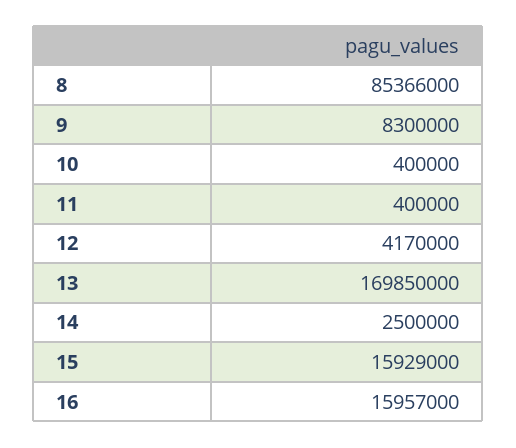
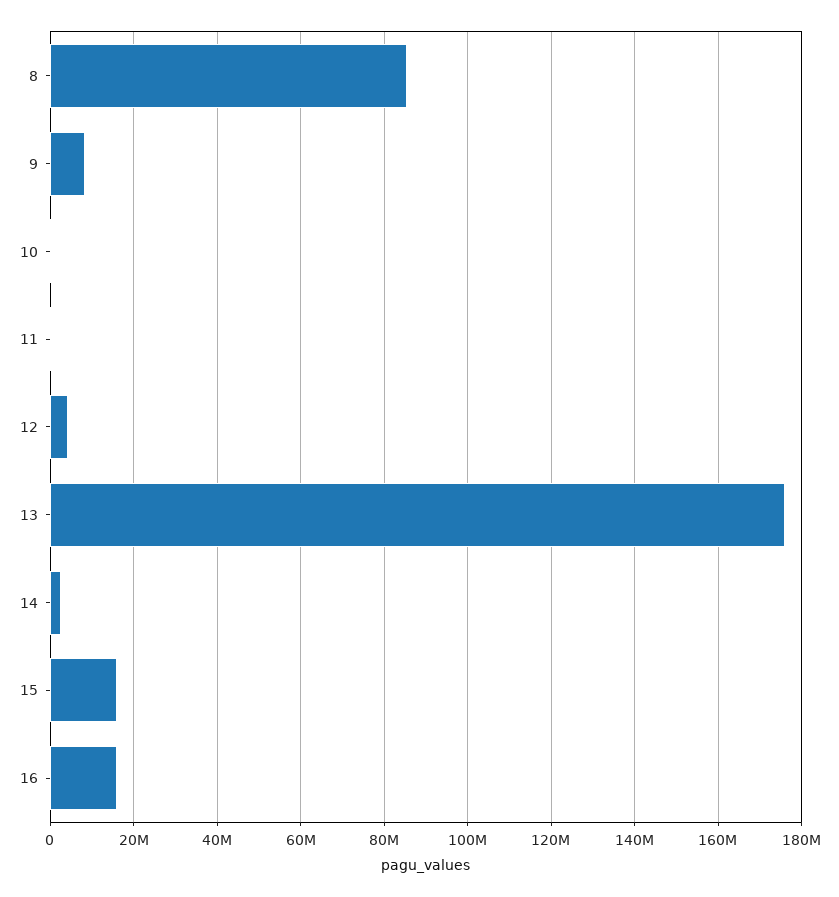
13: 169850000 -> 176000000

